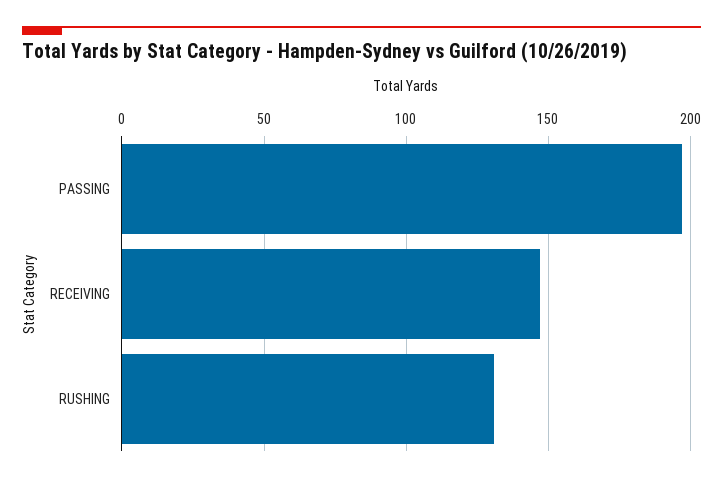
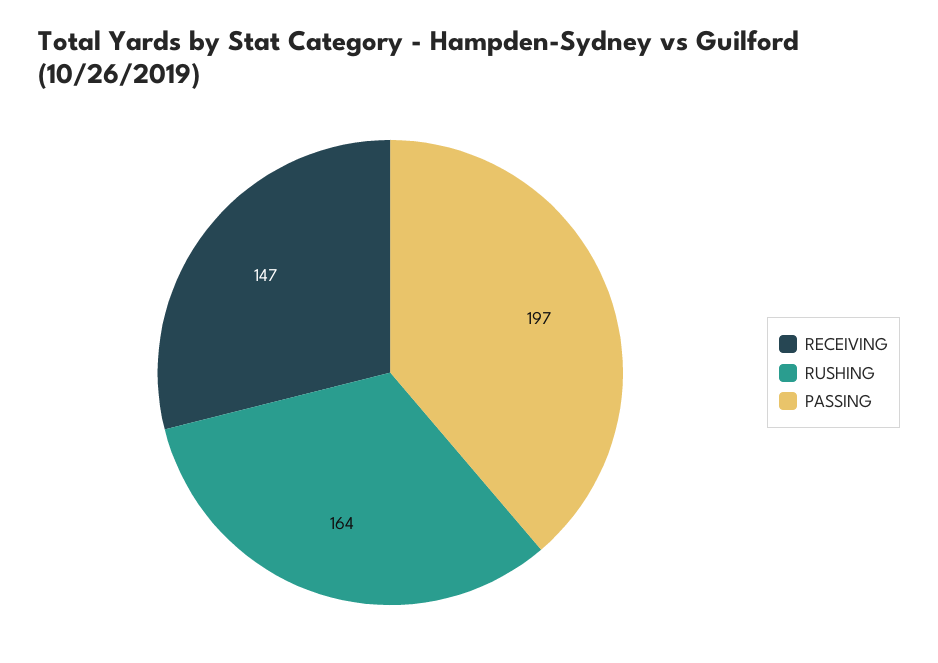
RUSHING: 130 -> 164

